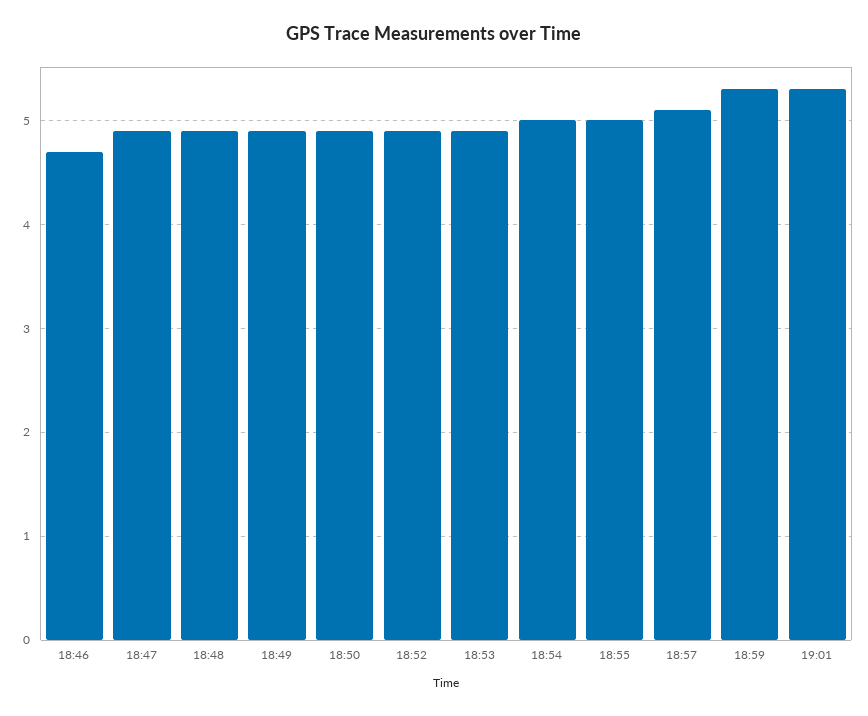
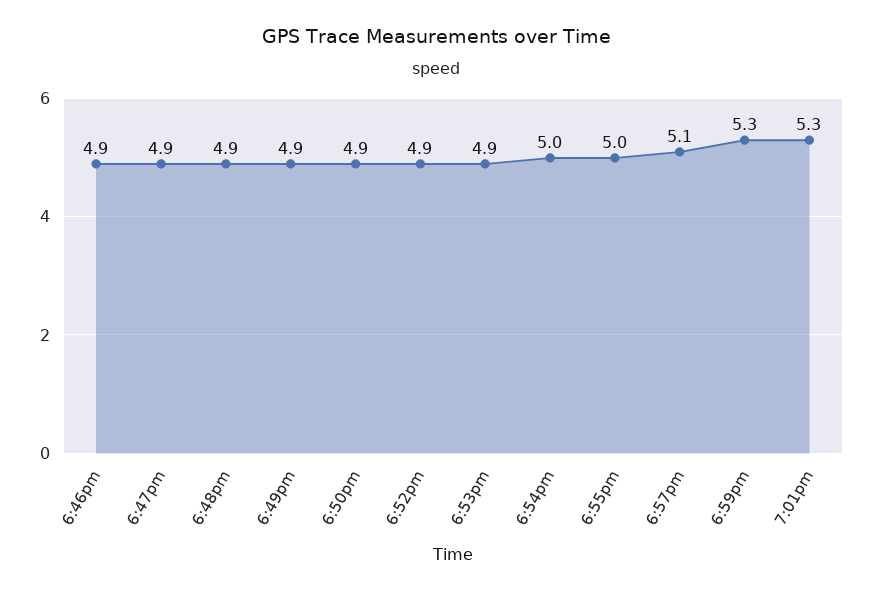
18:46: 4.7 -> 4.9

